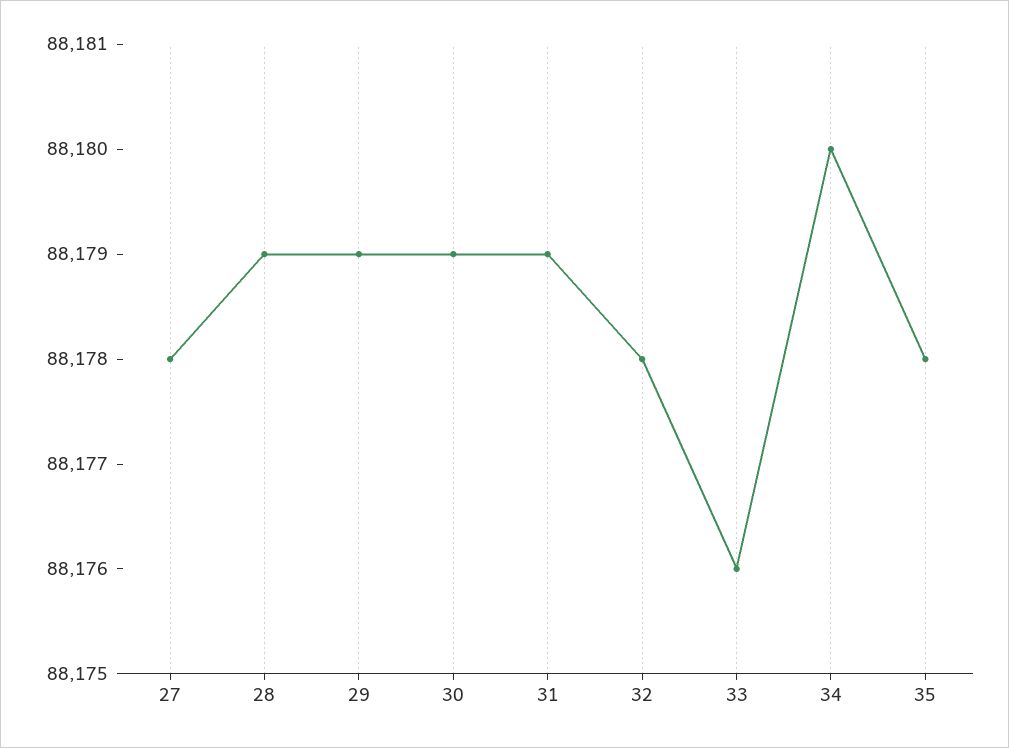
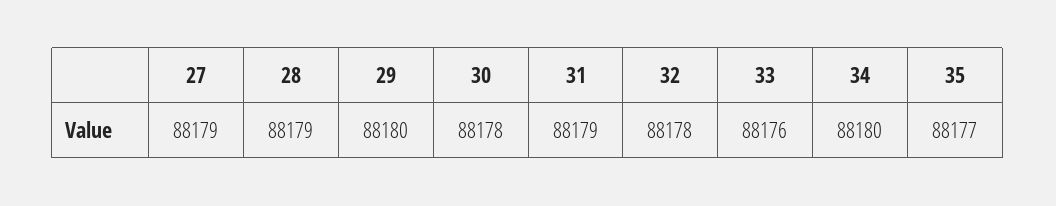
27: 88178 -> 88179
29: 88179 -> 88180
30: 88179 -> 88178
35: 88178 -> 88177

